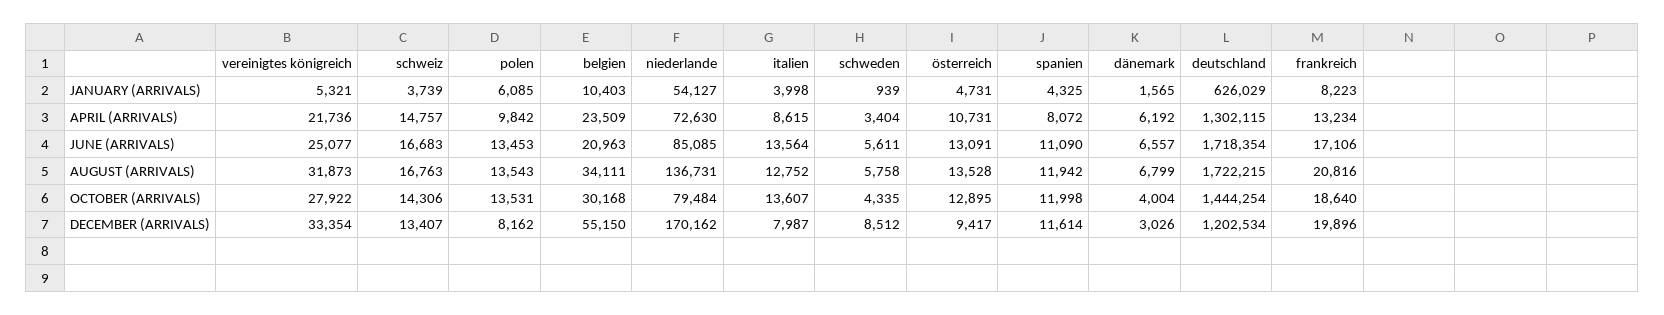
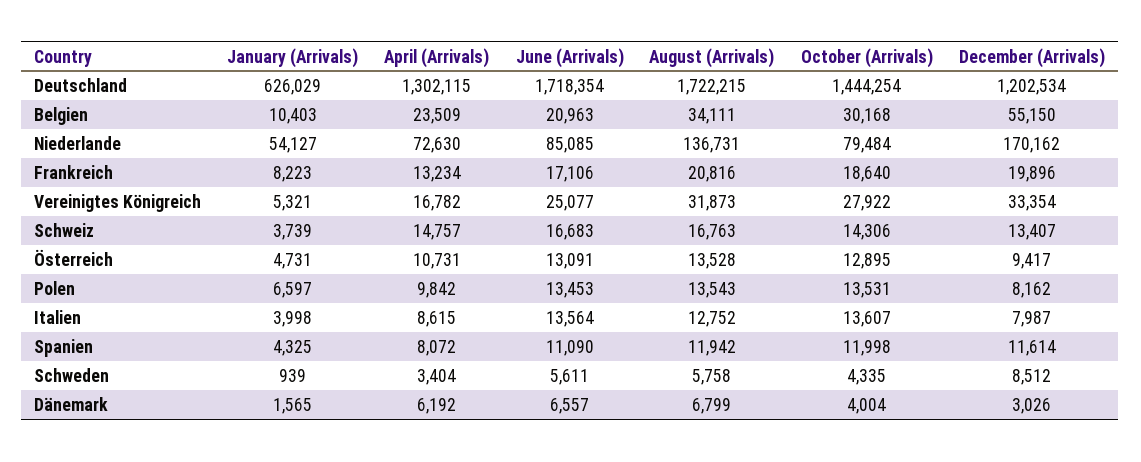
polen, JANUARY (ARRIVALS): 6085 -> 6597
vereinigtes königreich, APRIL (ARRIVALS): 21736 -> 16782

